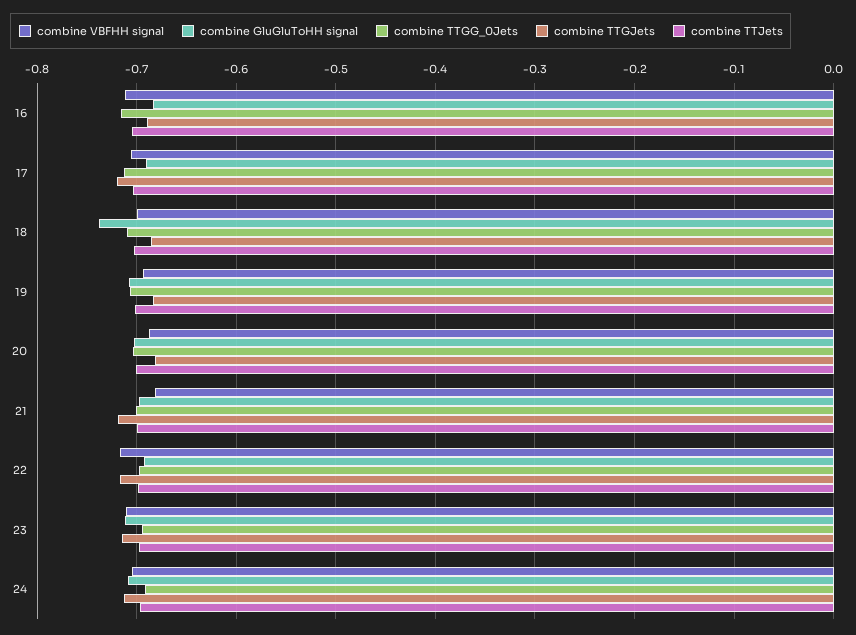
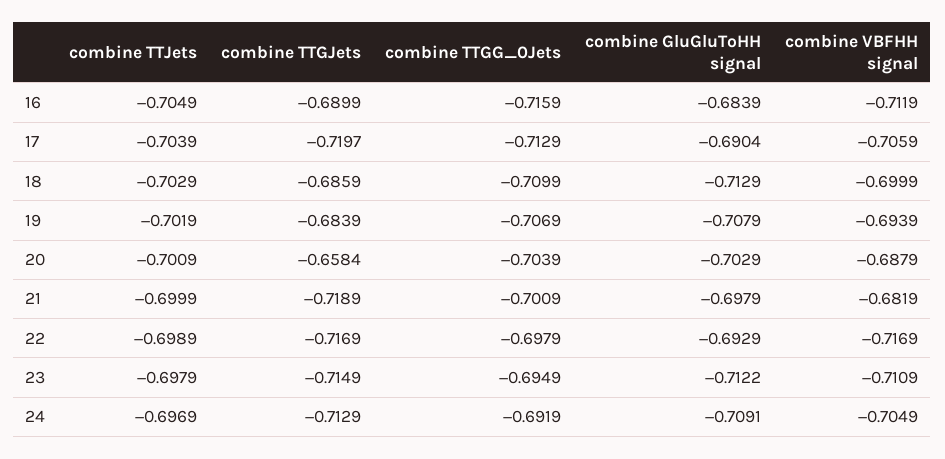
combine GluGluToHH signal, 18: -0.74 -> -0.7129
combine TTGJets, 20: -0.68 -> -0.6584

